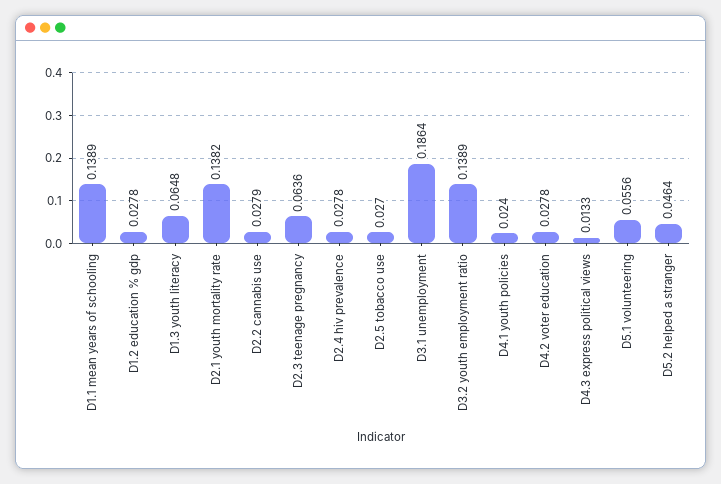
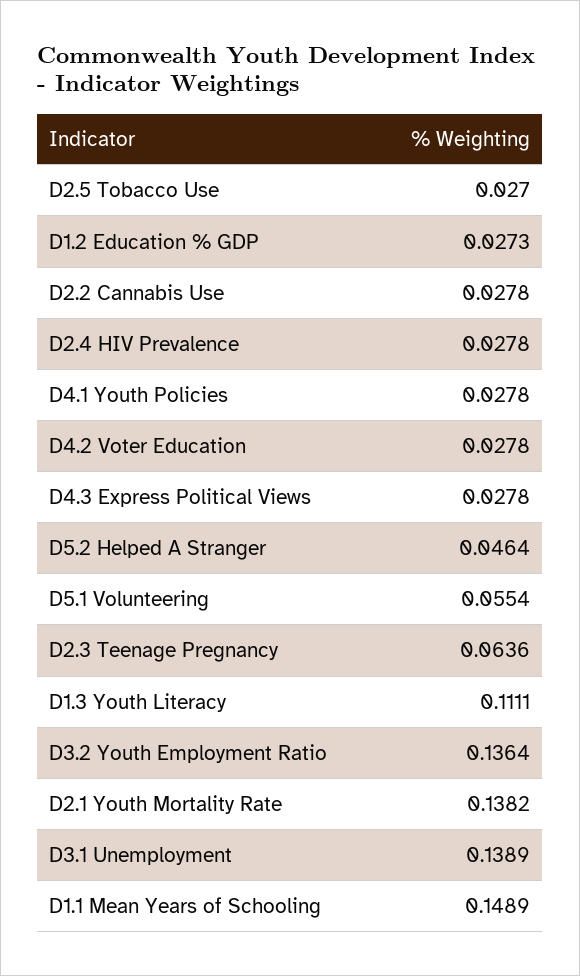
D1.1 mean years of schooling: 0.1389 -> 0.1489
D1.2 education % gdp: 0.0278 -> 0.0273
D1.3 youth literacy: 0.0648 -> 0.1111
D2.2 cannabis use: 0.0279 -> 0.0278
D3.1 unemployment: 0.1864 -> 0.1389
D3.2 youth employment ratio: 0.1389 -> 0.1364
D4.1 youth policies: 0.024 -> 0.0278
D4.3 express political views: 0.0133 -> 0.0278
D5.1 volunteering: 0.0556 -> 0.0554

